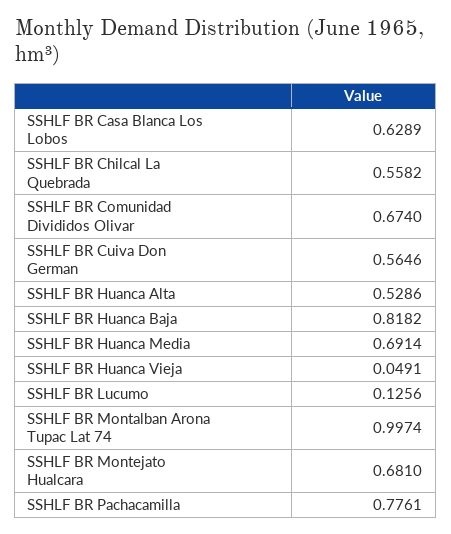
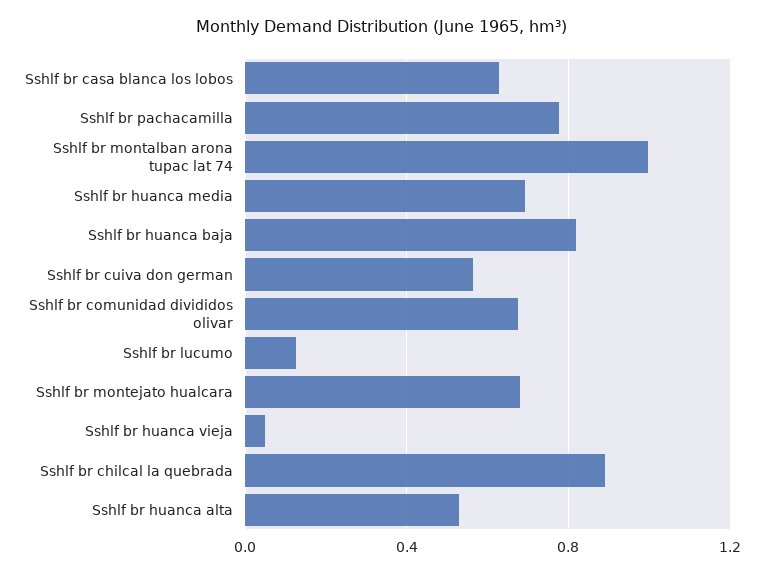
SSHLF BR Chilcal La Quebrada: 0.5582 -> 0.9

